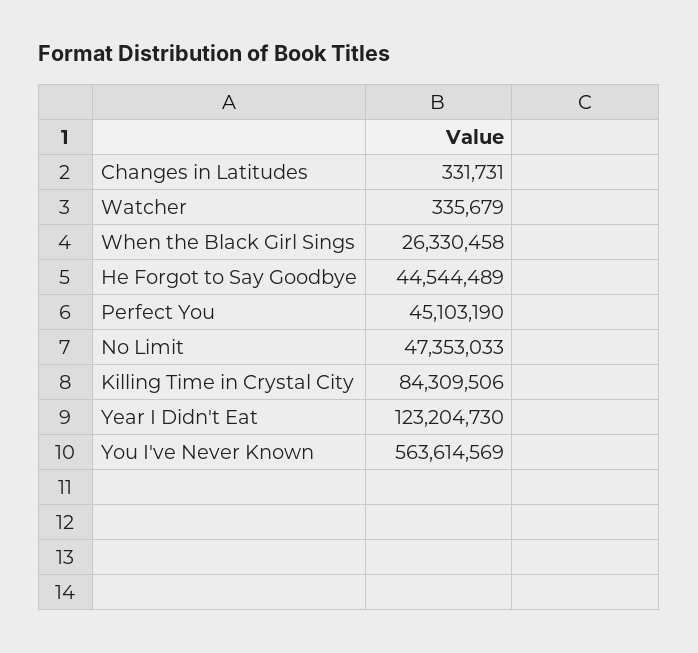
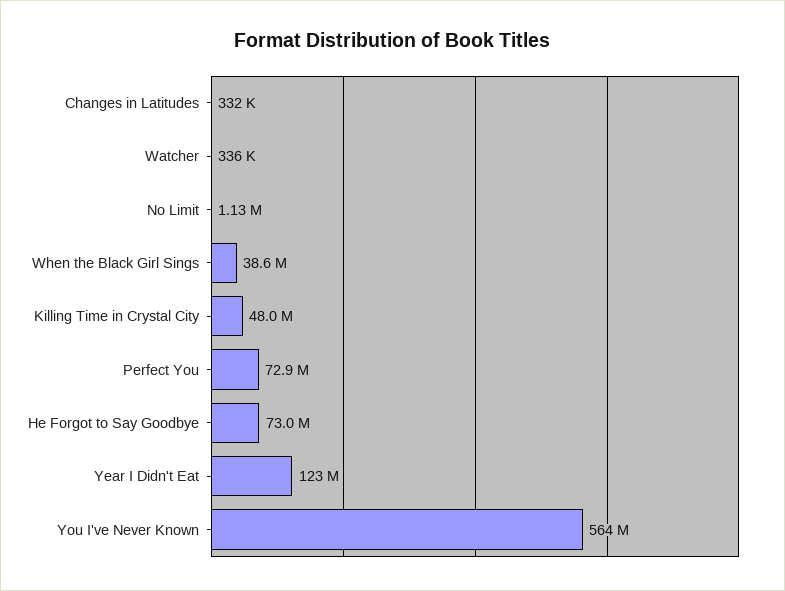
When the Black Girl Sings: 26330458 -> 38600000
He Forgot to Say Goodbye: 44544489 -> 73000000
Perfect You: 45103190 -> 72900000
No Limit: 47353033 -> 1130000
Killing Time in Crystal City: 84309506 -> 48000000

